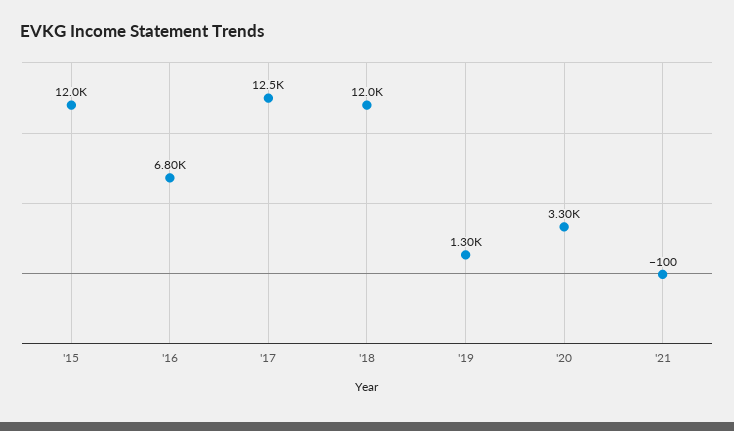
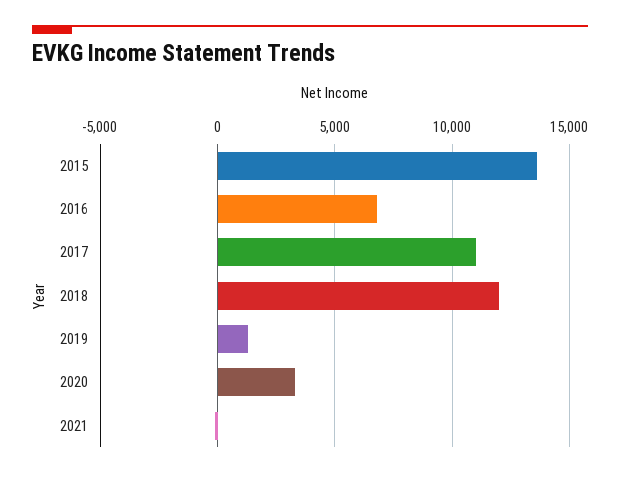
'15: 12000 -> 13500
'17: 12500 -> 11000

